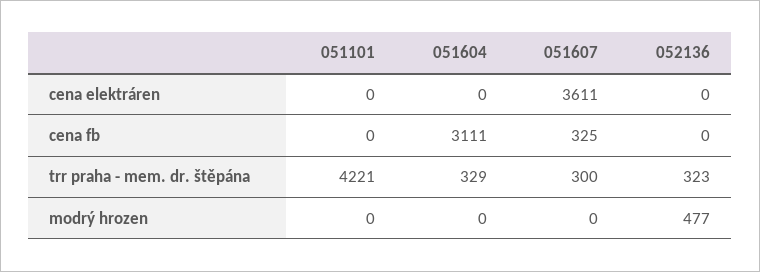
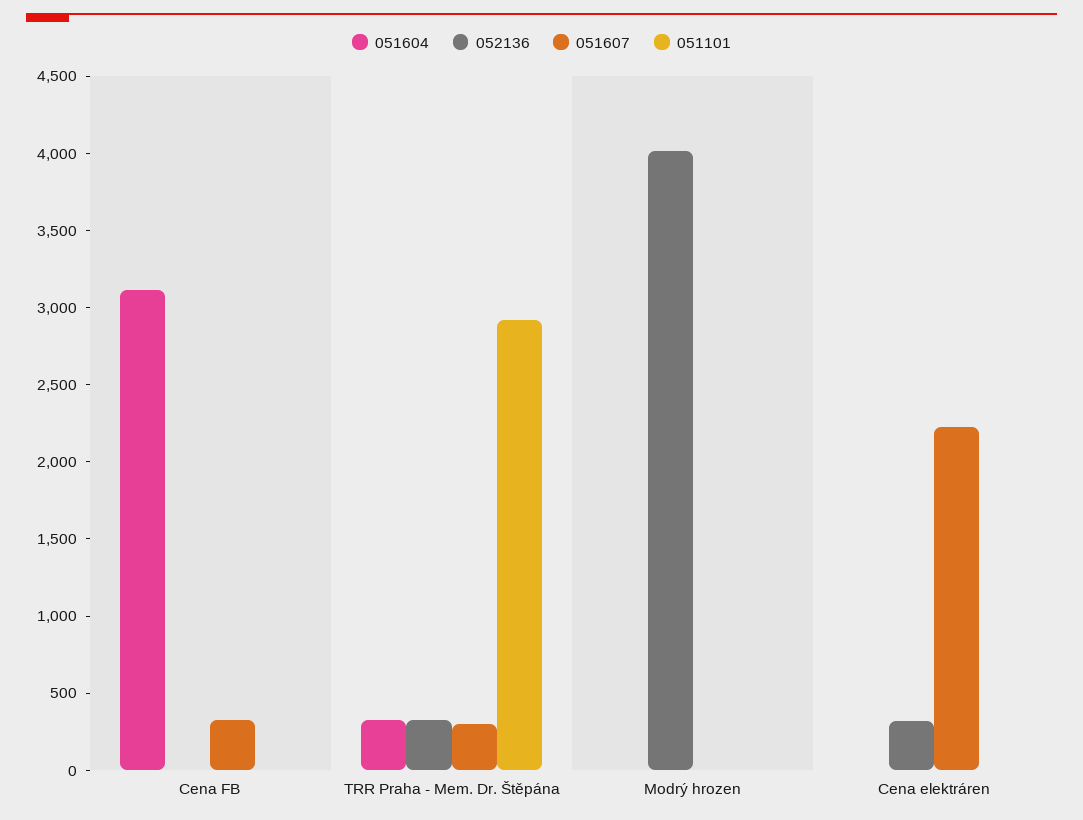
051607, cena elektráren: 3611 -> 2200
052136, cena elektráren: 0 -> 300
051101, trr praha - mem. dr. štěpána: 4221 -> 2900
052136, modrý hrozen: 477 -> 4000

